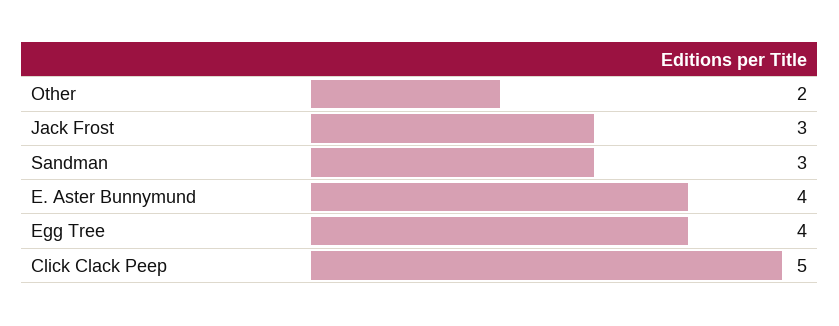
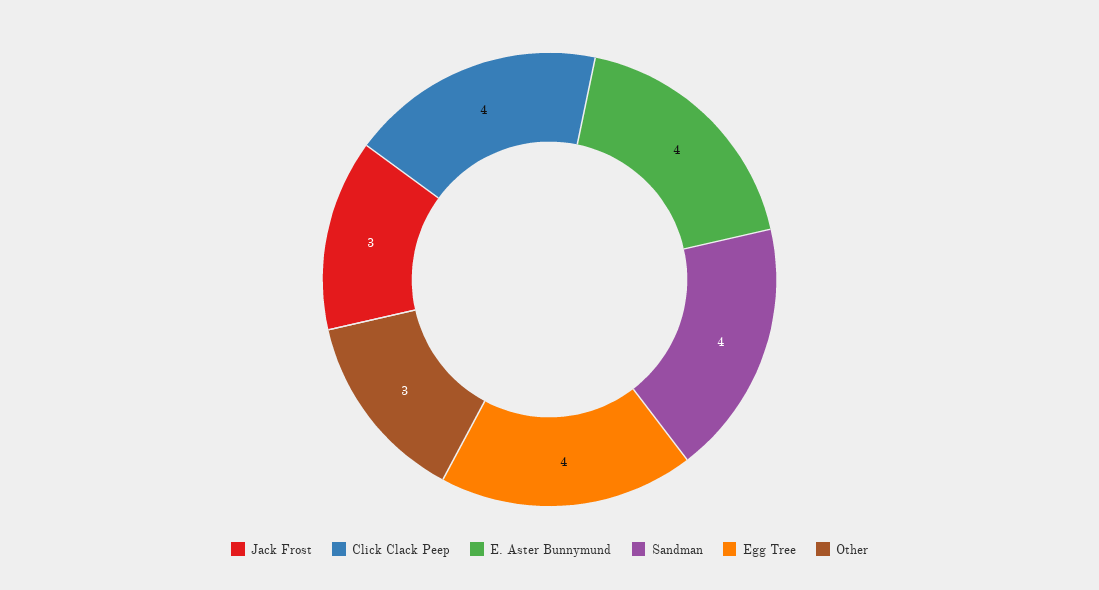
Other: 2 -> 3
Sandman: 3 -> 4
Click Clack Peep: 5 -> 4

